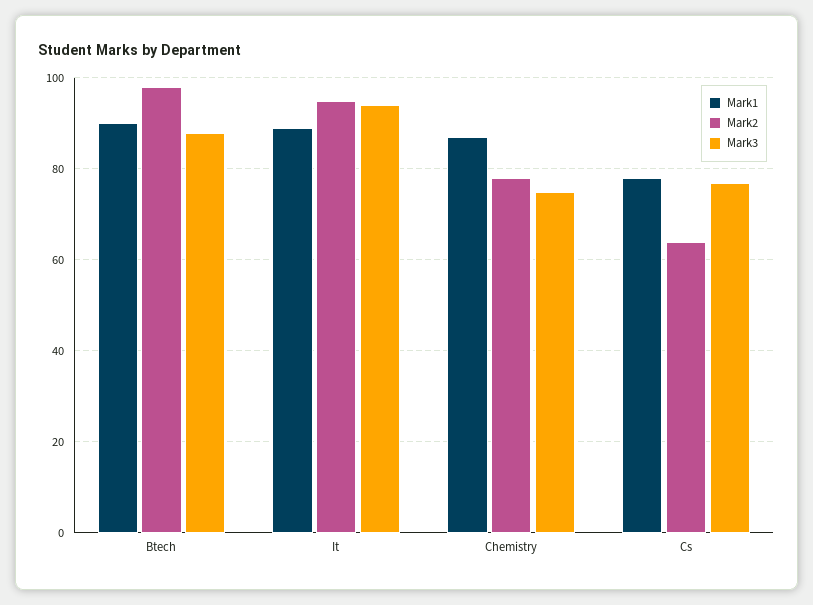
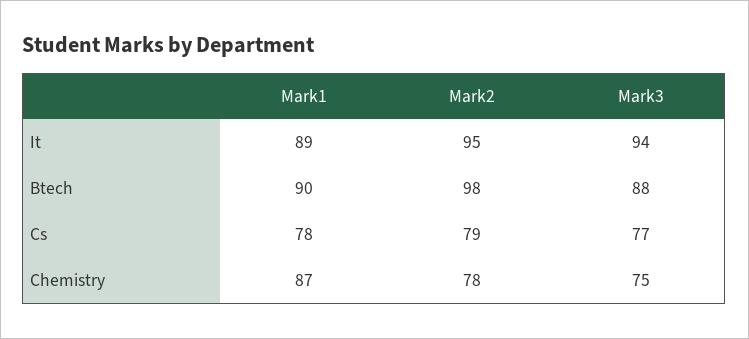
Mark2, Cs: 65 -> 79

